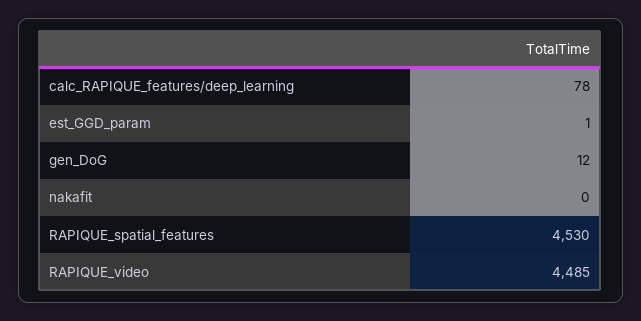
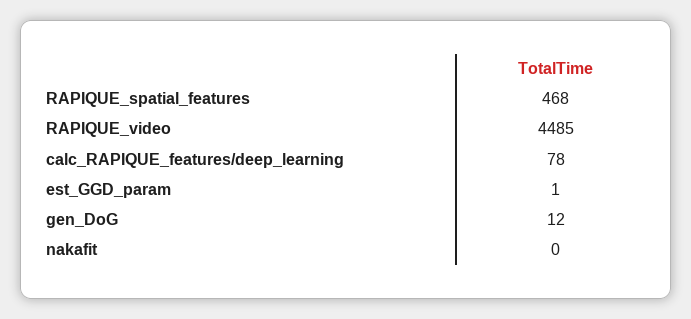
RAPIQUE_spatial_features: 4530 -> 468

